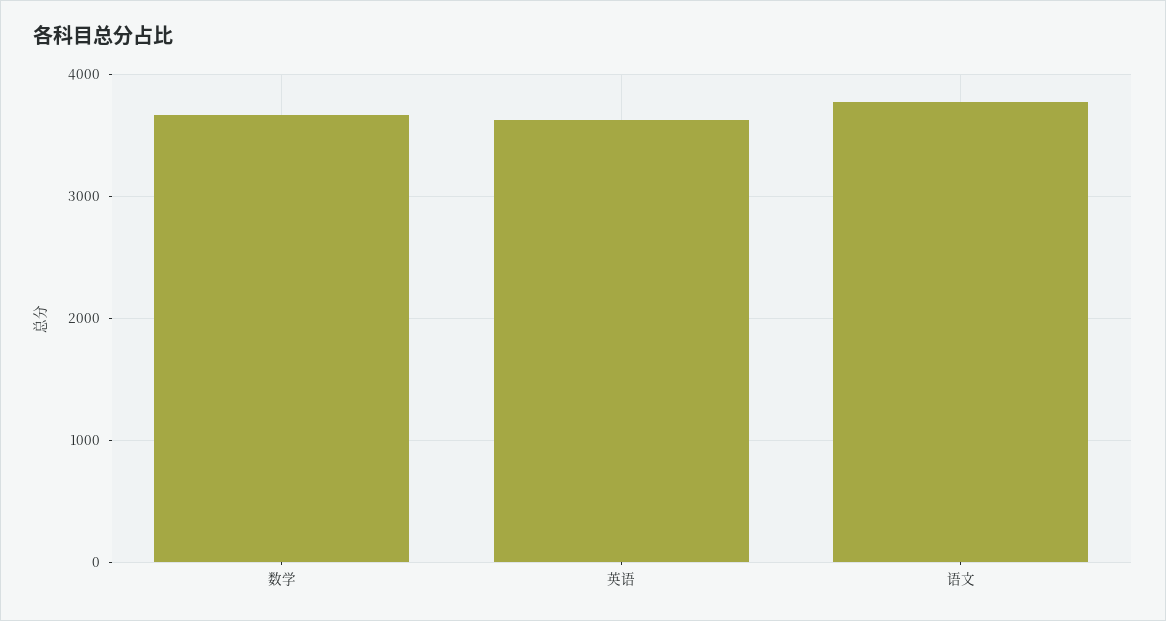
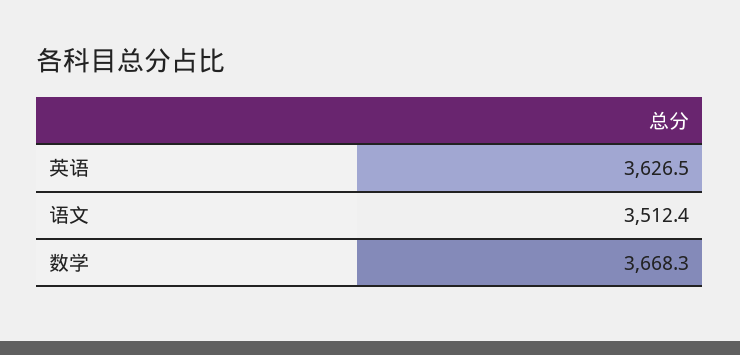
语文: 3800 -> 3512.4

